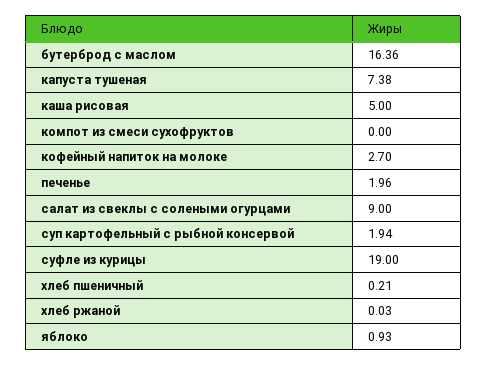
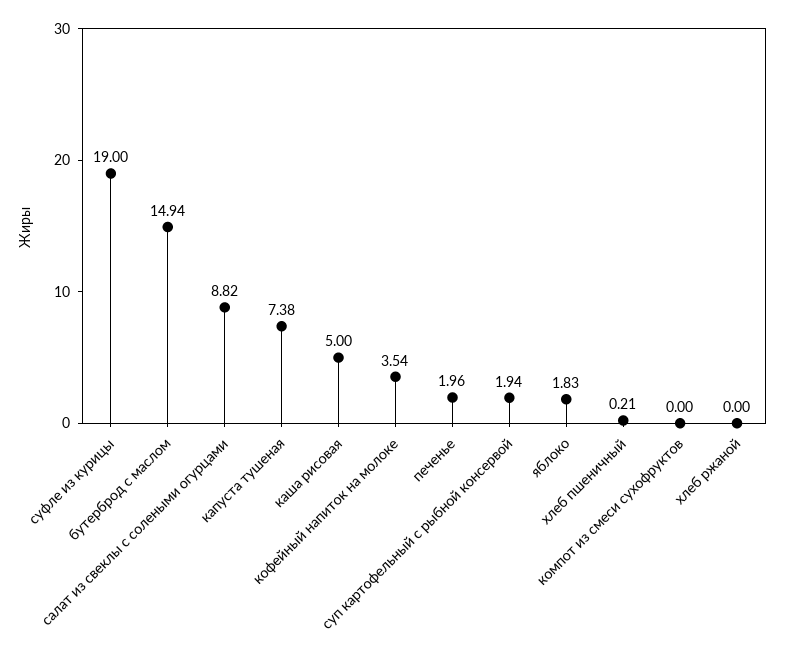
бутерброд с маслом: 16.36 -> 14.94
кофейный напиток на молоке: 2.7 -> 3.54
салат из свеклы с солеными огурцами: 9 -> 8.82
хлеб ржаной: 0.03 -> 0
яблоко: 0.93 -> 1.83

